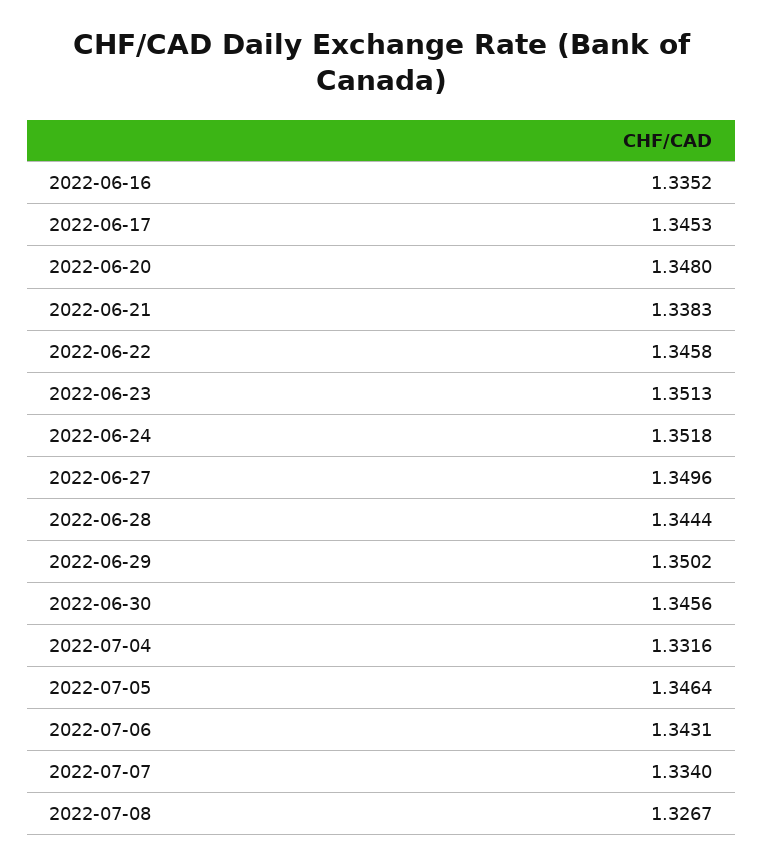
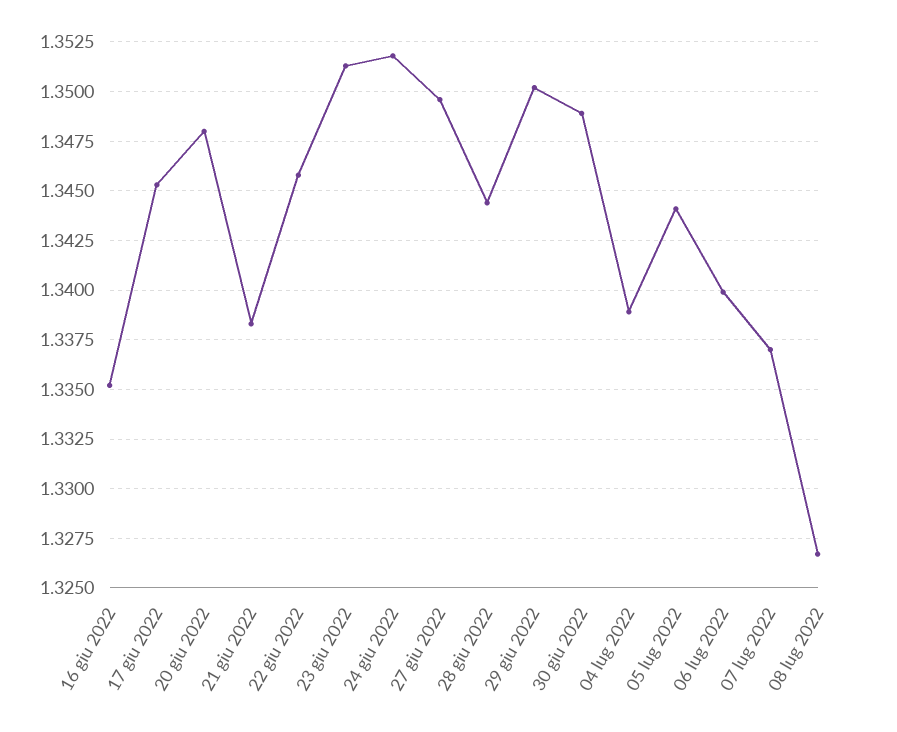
2022-06-30: 1.3456 -> 1.349
2022-07-04: 1.3316 -> 1.339
2022-07-05: 1.3464 -> 1.344
2022-07-06: 1.3431 -> 1.34
2022-07-07: 1.334 -> 1.337

